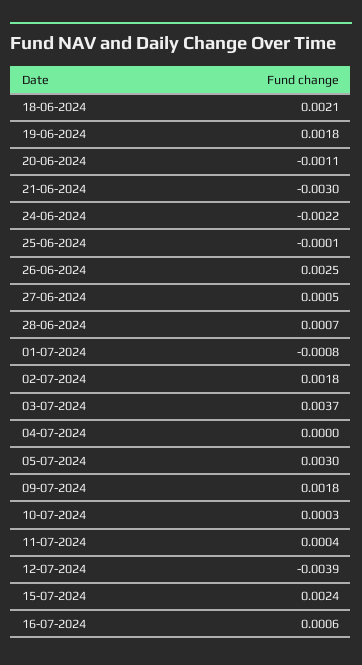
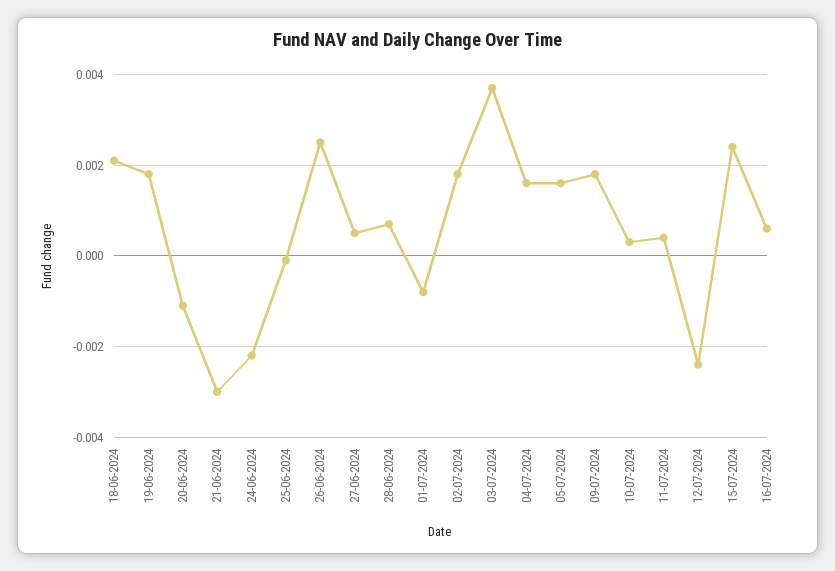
04-07-2024: 0 -> 0.0015
05-07-2024: 0.003 -> 0.0015
12-07-2024: -0.0039 -> -0.0025

